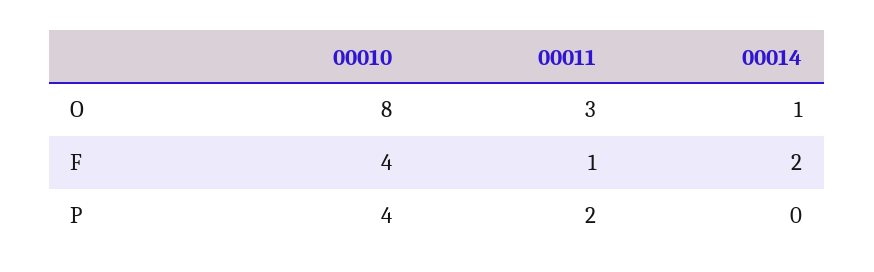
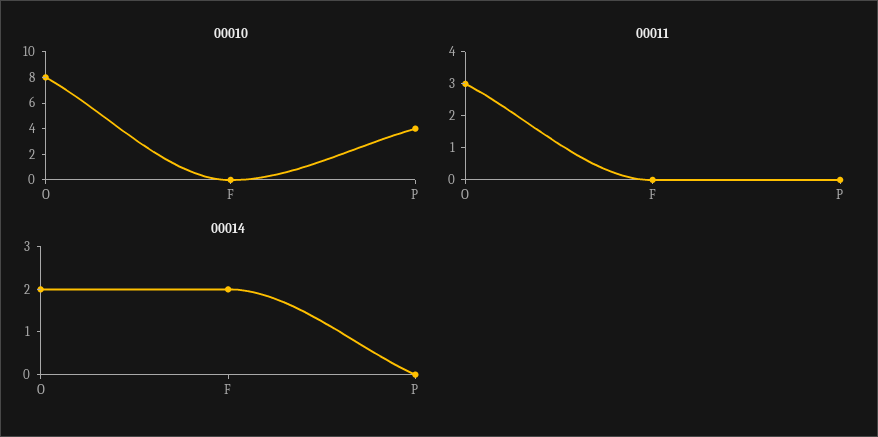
00014, O: 1 -> 2
00010, F: 4 -> 0
00011, F: 1 -> 0
00011, P: 2 -> 0

